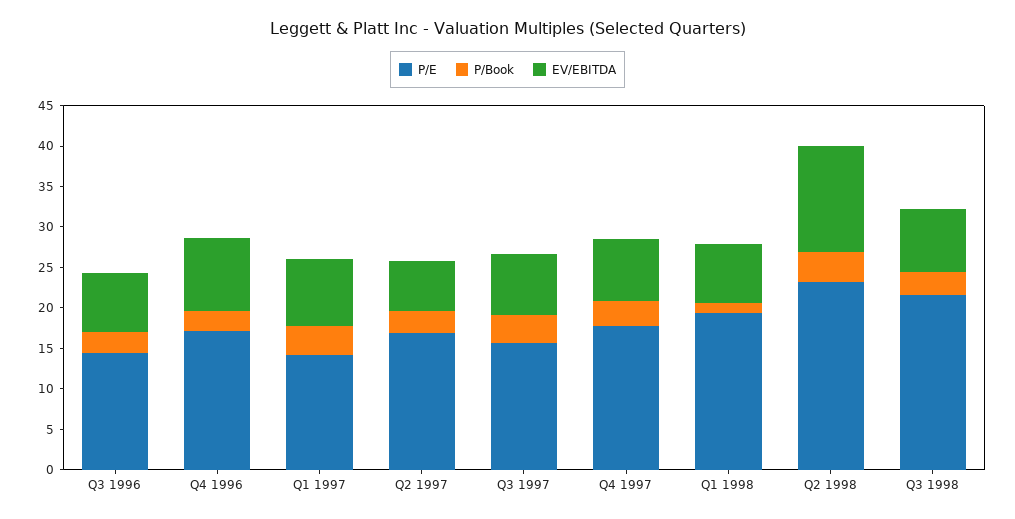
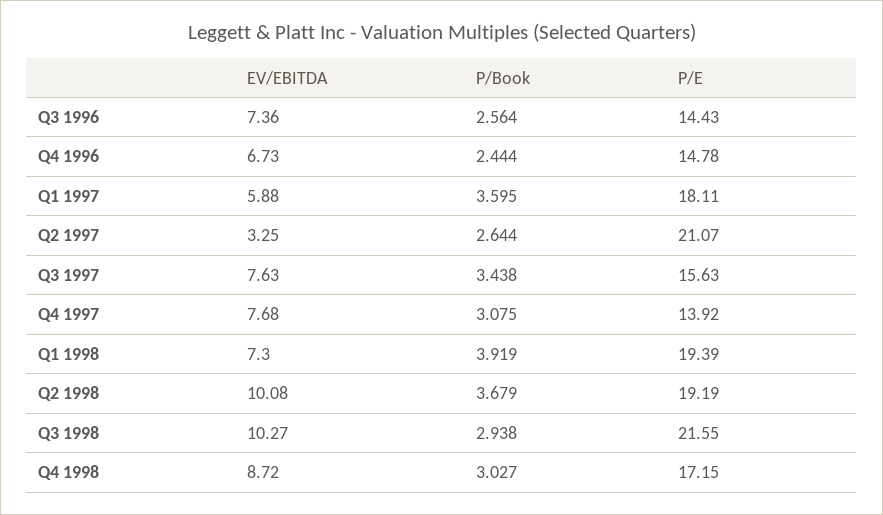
P/E, Q4 1996: 17 -> 14.78
EV/EBITDA, Q4 1996: 9 -> 6.73
P/E, Q1 1997: 14 -> 18.11
EV/EBITDA, Q1 1997: 8 -> 5.88
P/E, Q2 1997: 17 -> 21.07
EV/EBITDA, Q2 1997: 6 -> 3.25
P/E, Q4 1997: 18 -> 13.92
P/Book, Q1 1998: 1 -> 3.919
P/E, Q2 1998: 23 -> 19.19
EV/EBITDA, Q2 1998: 13 -> 10.08
EV/EBITDA, Q3 1998: 8 -> 10.27
EV/EBITDA, Q4 1998: none -> 8.72
P/Book, Q4 1998: none -> 3.027
P/E, Q4 1998: none -> 17.15

